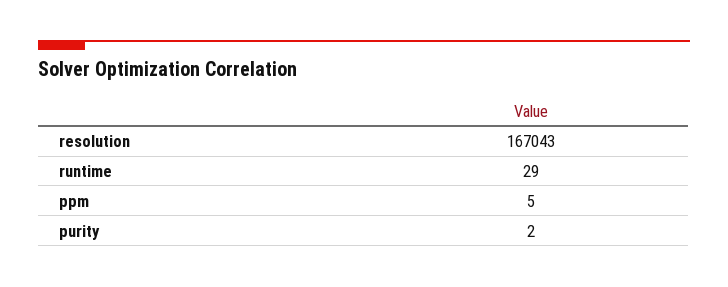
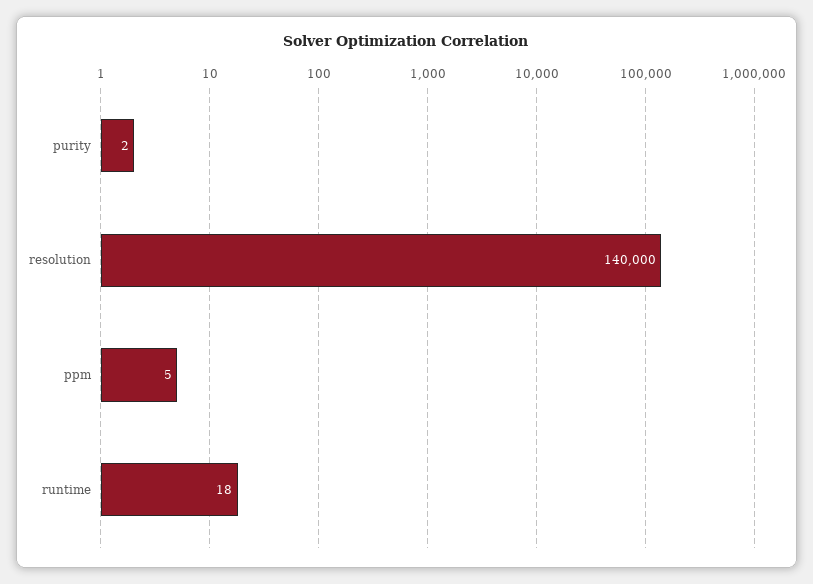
resolution: 167043 -> 140000
runtime: 29 -> 18

